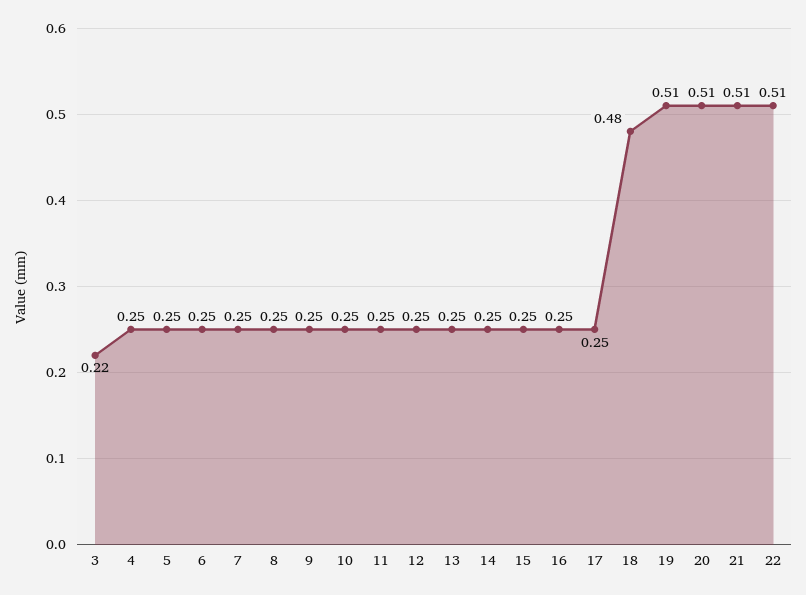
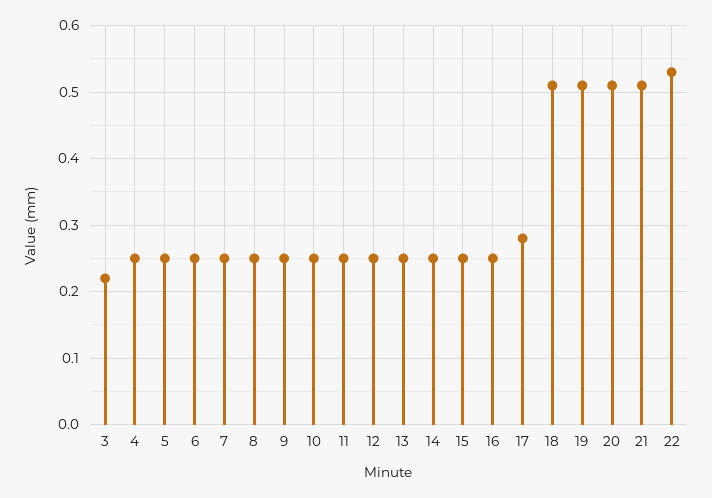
17: 0.25 -> 0.28
18: 0.48 -> 0.51
22: 0.51 -> 0.53

